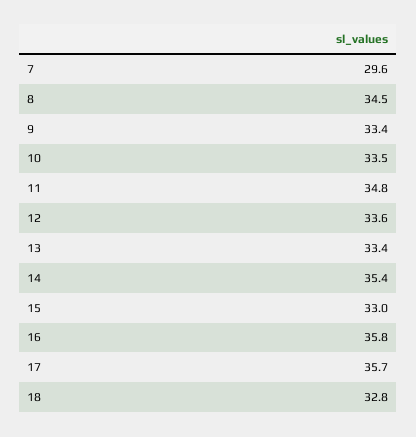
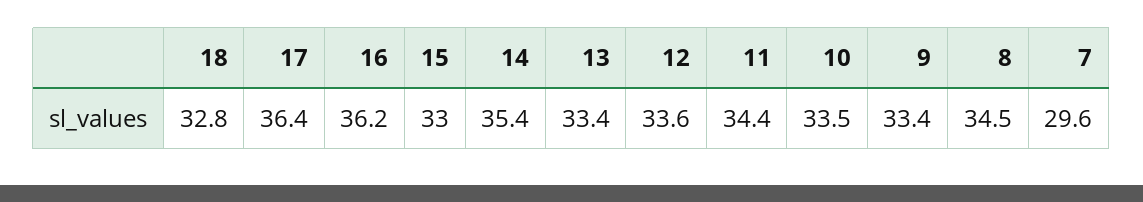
11: 34.8 -> 34.4
16: 35.8 -> 36.2
17: 35.7 -> 36.4

